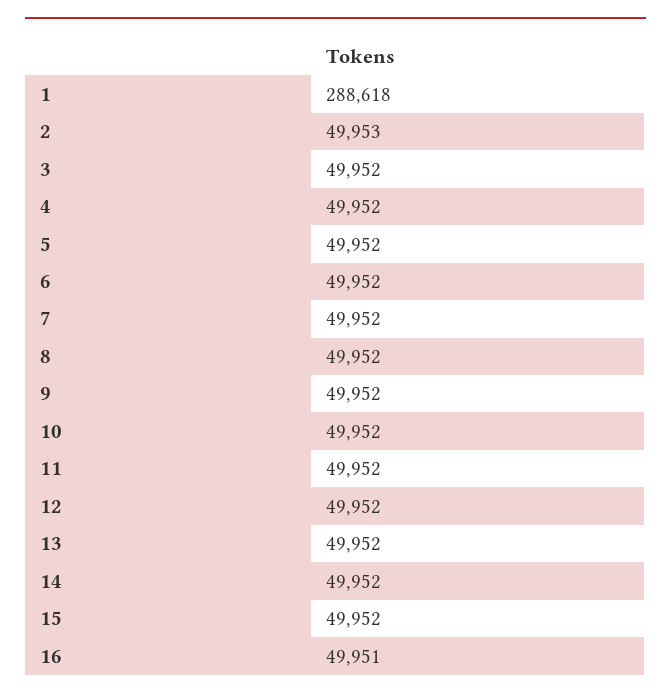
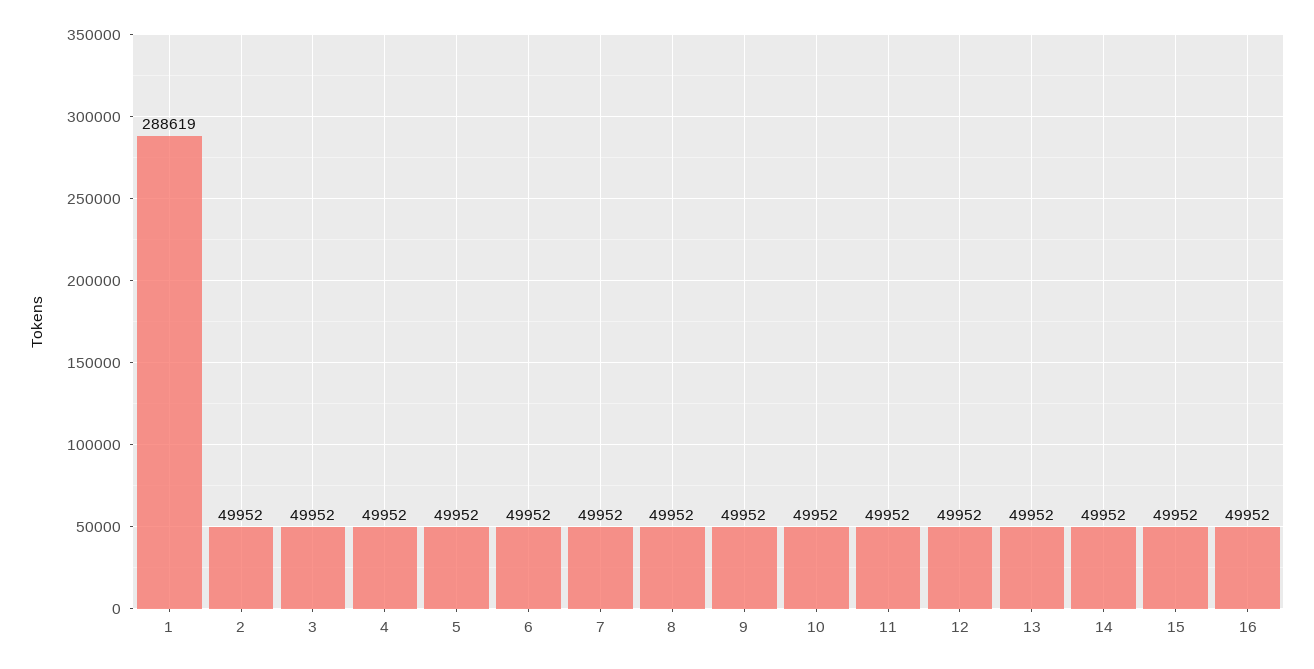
1: 288618 -> 288619
2: 49953 -> 49952
16: 49951 -> 49952

